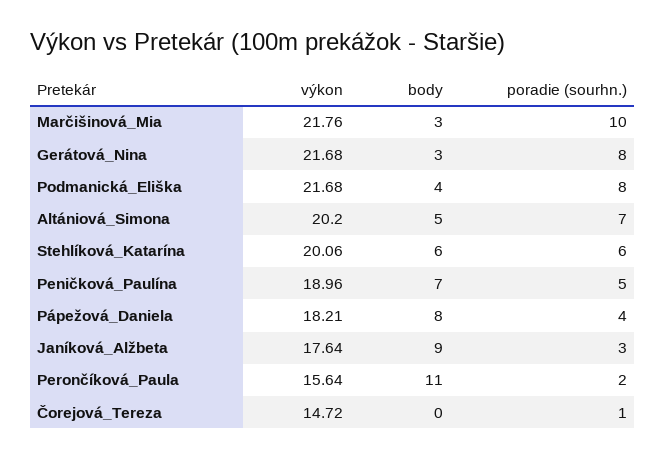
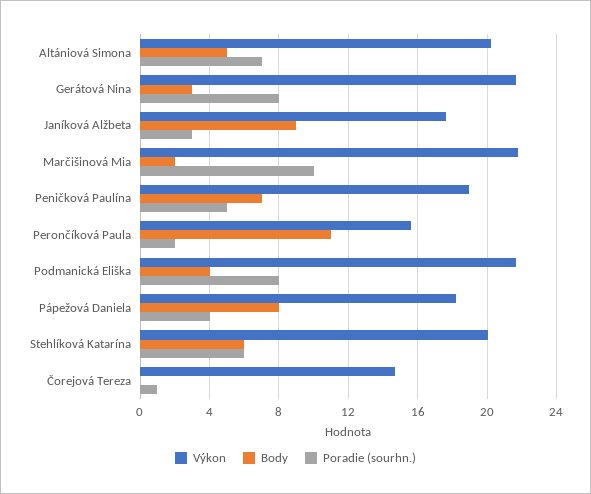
body, Marčišinová_Mia: 3 -> 2

